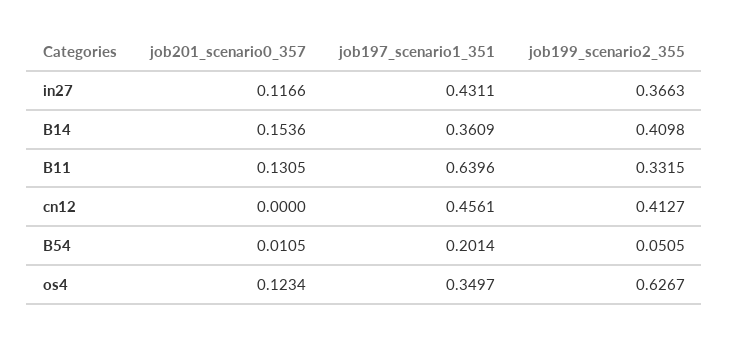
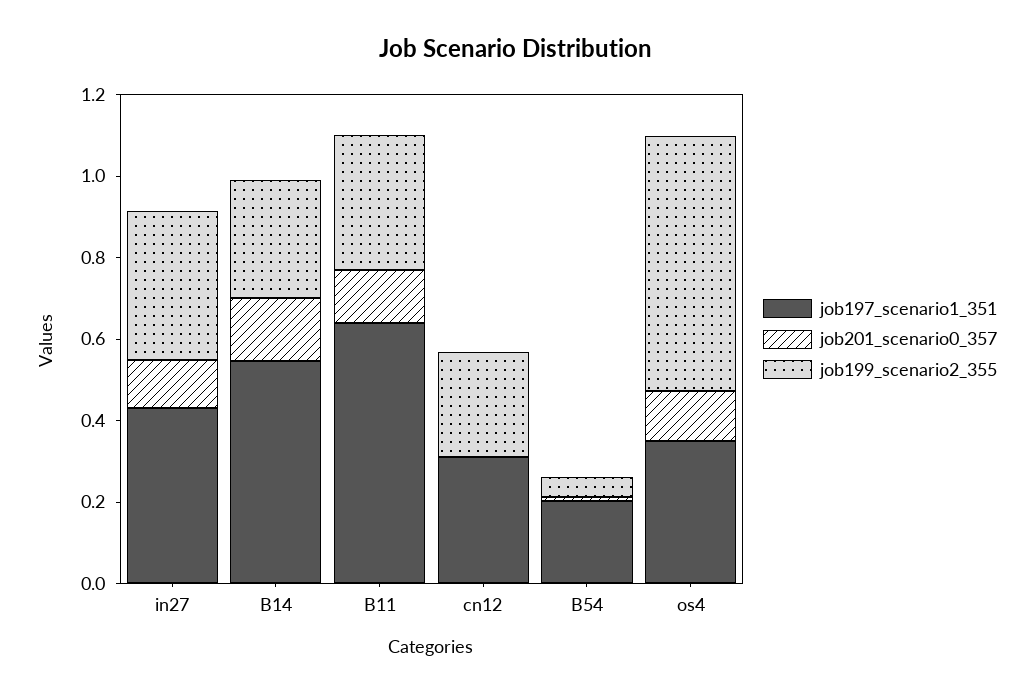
job197_scenario1_351, B14: 0.3609 -> 0.55
job199_scenario2_355, B14: 0.4098 -> 0.3
job197_scenario1_351, cn12: 0.4561 -> 0.3
job199_scenario2_355, cn12: 0.4127 -> 0.25

